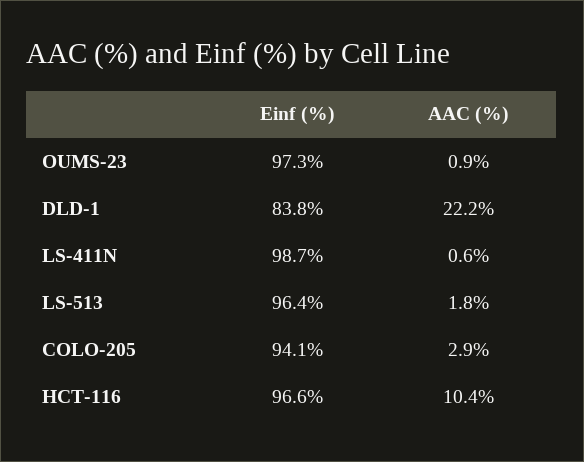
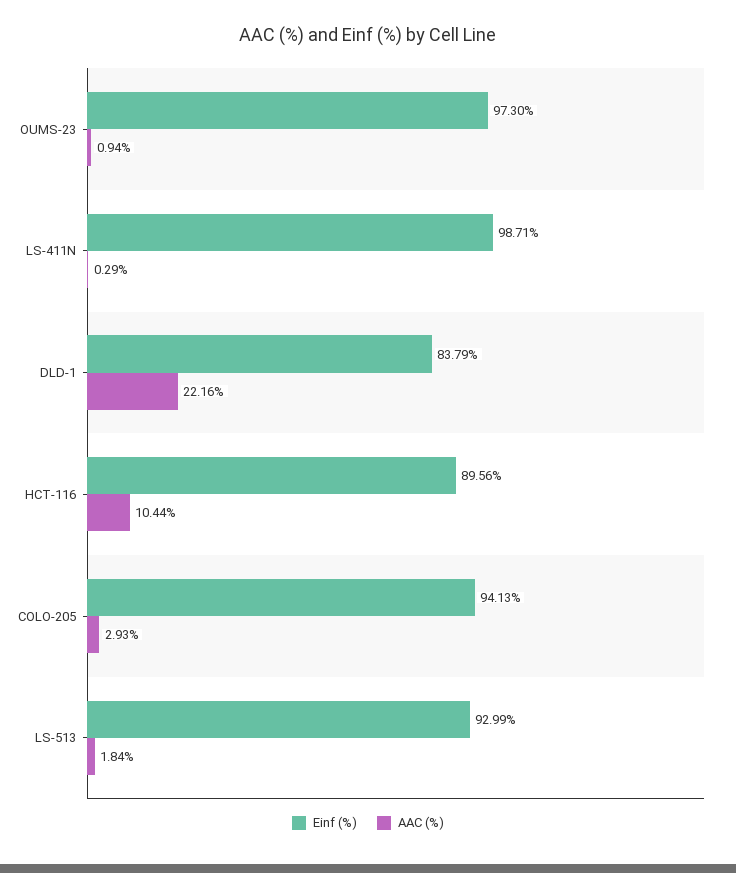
AAC (%), LS-411N: 0.6 -> 0.29
Einf (%), LS-513: 96.4 -> 92.99
Einf (%), HCT-116: 96.6 -> 89.56

